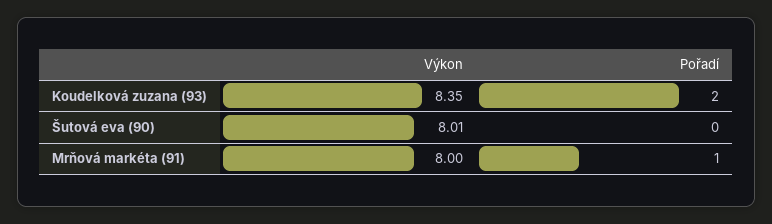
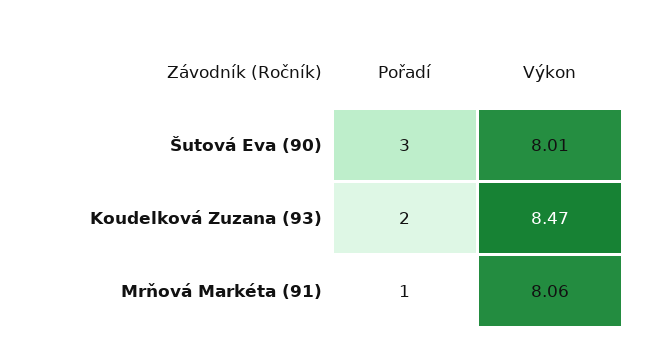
Výkon, Koudelková zuzana (93): 8.35 -> 8.47
Pořadí, Šutová eva (90): 0 -> 3
Výkon, Mrňová markéta (91): 8 -> 8.06

